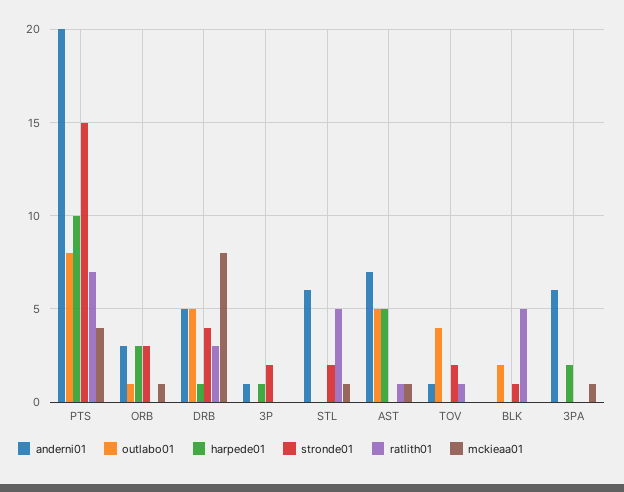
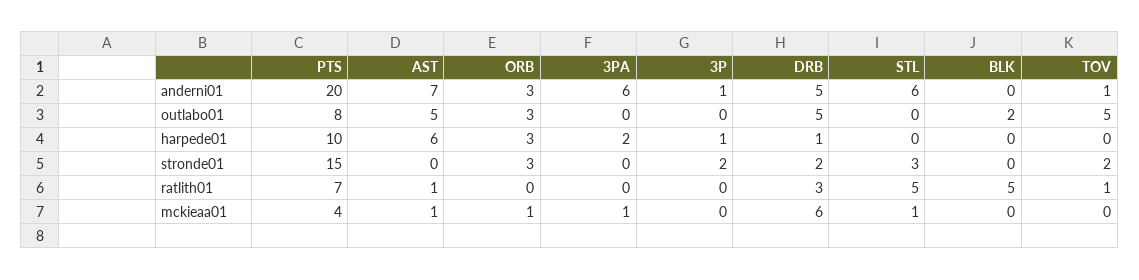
outlabo01, ORB: 1 -> 3
stronde01, DRB: 4 -> 2
mckieaa01, DRB: 8 -> 6
stronde01, STL: 2 -> 3
harpede01, AST: 5 -> 6
outlabo01, TOV: 4 -> 5
stronde01, BLK: 1 -> 0

